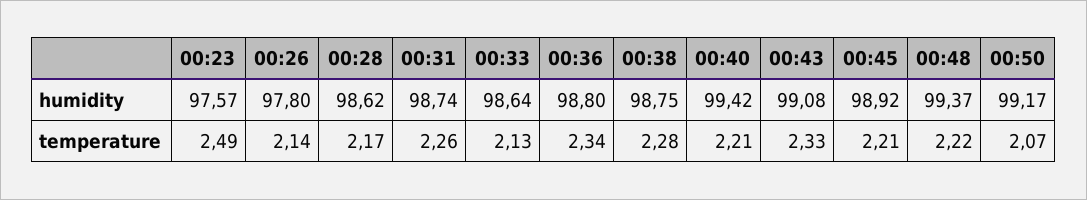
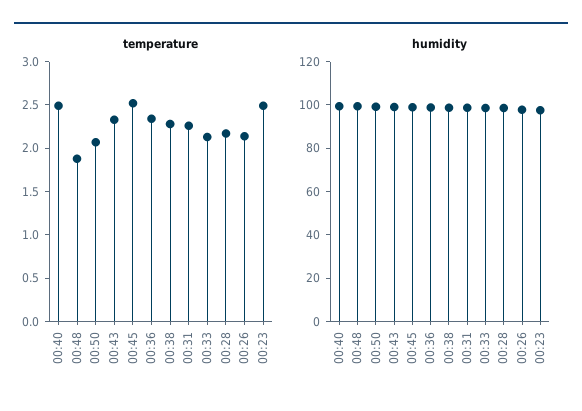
temperature, 00:40: 2.21 -> 2.5
temperature, 00:45: 2.21 -> 2.5
temperature, 00:48: 2.22 -> 1.9

